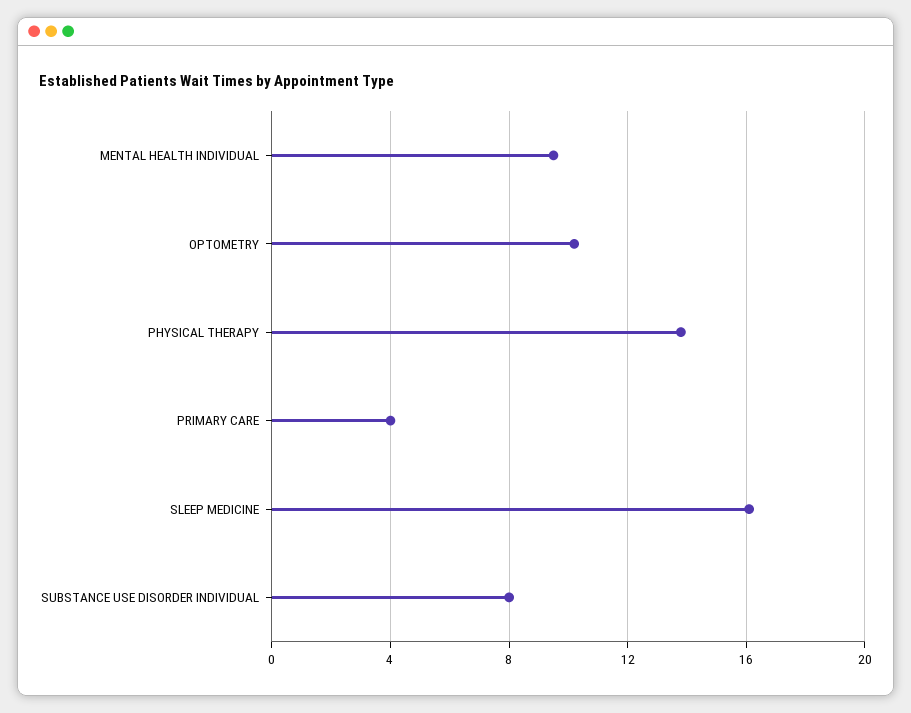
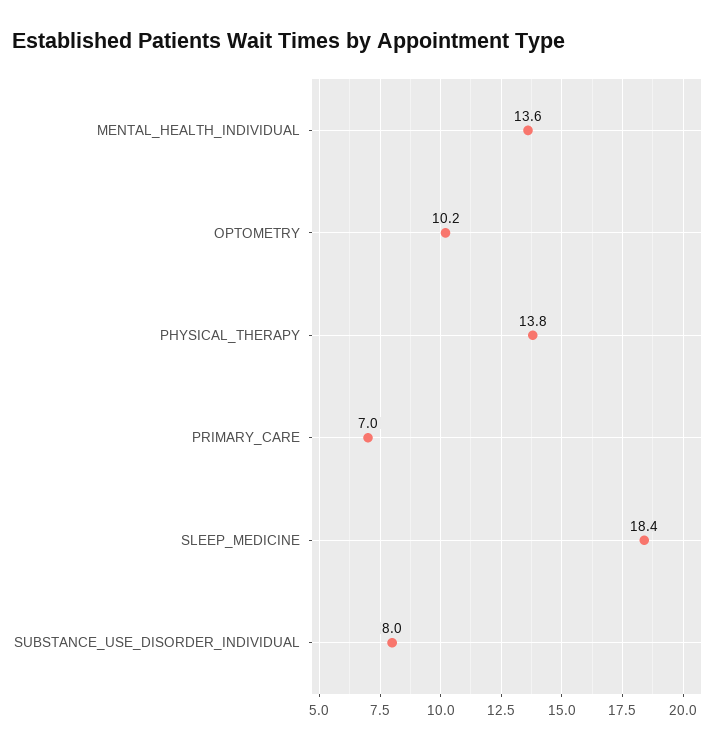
MENTAL HEALTH INDIVIDUAL: 9.5 -> 13.6
PRIMARY CARE: 4 -> 7
SLEEP MEDICINE: 16 -> 18.4

